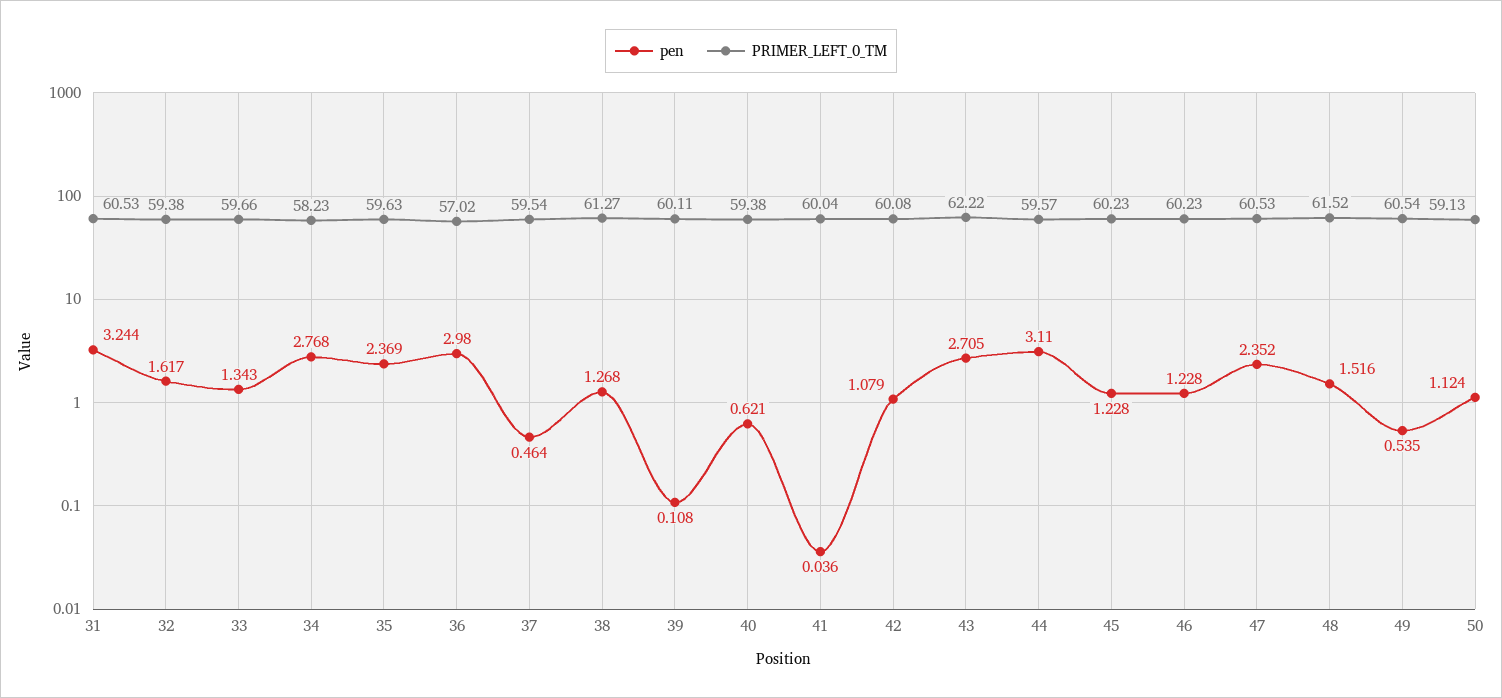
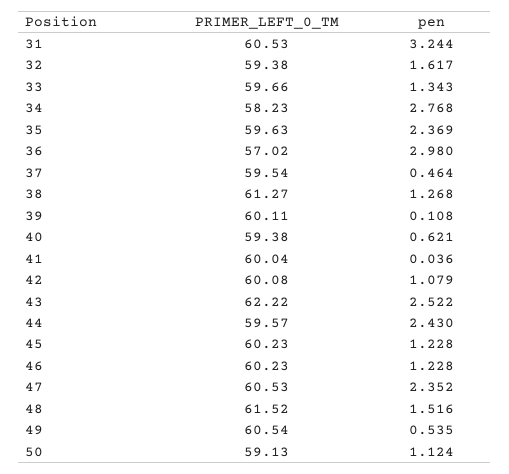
pen, 43: 2.705 -> 2.522
pen, 44: 3.11 -> 2.43

